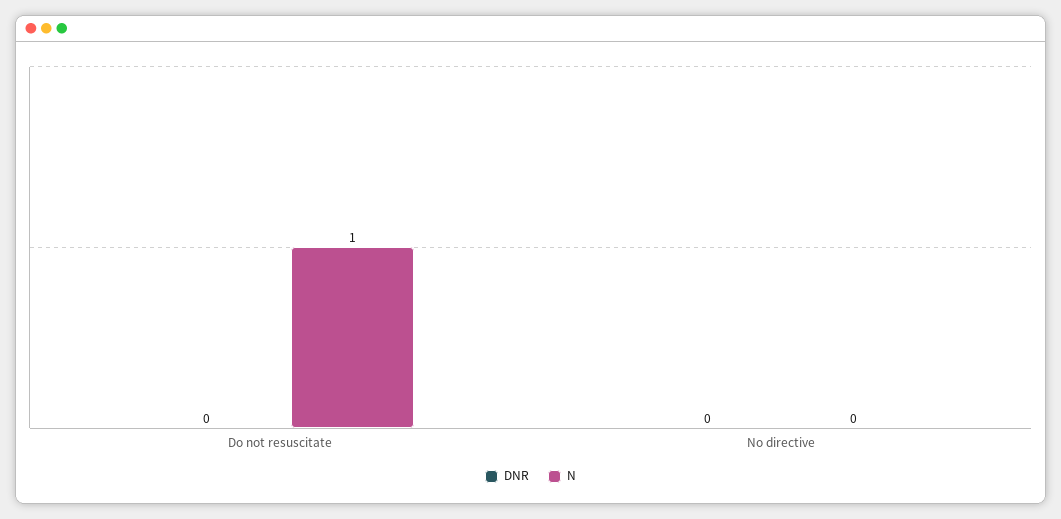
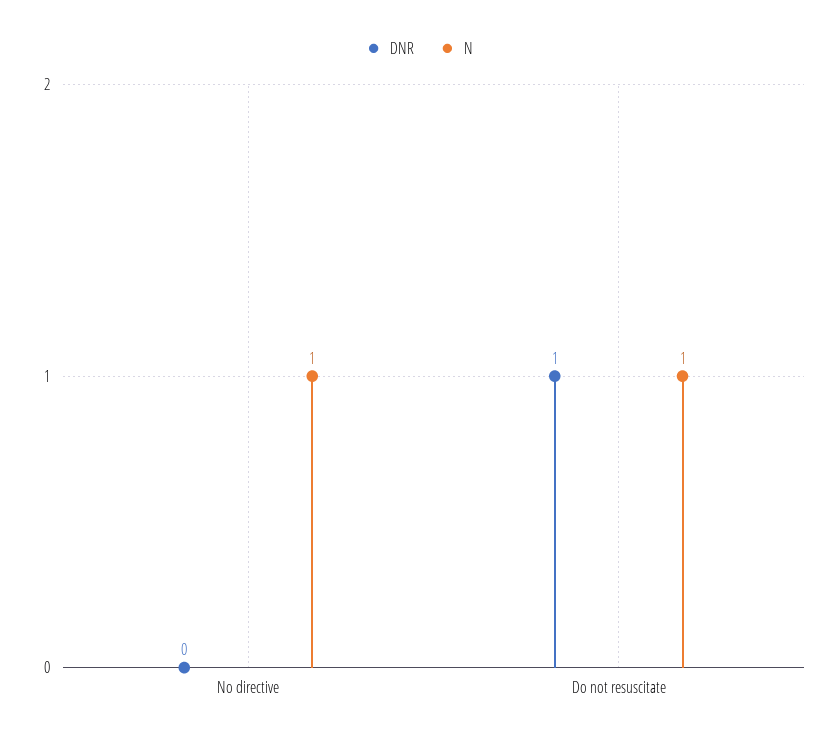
DNR, Do not resuscitate: 0 -> 1
N, No directive: 0 -> 1

